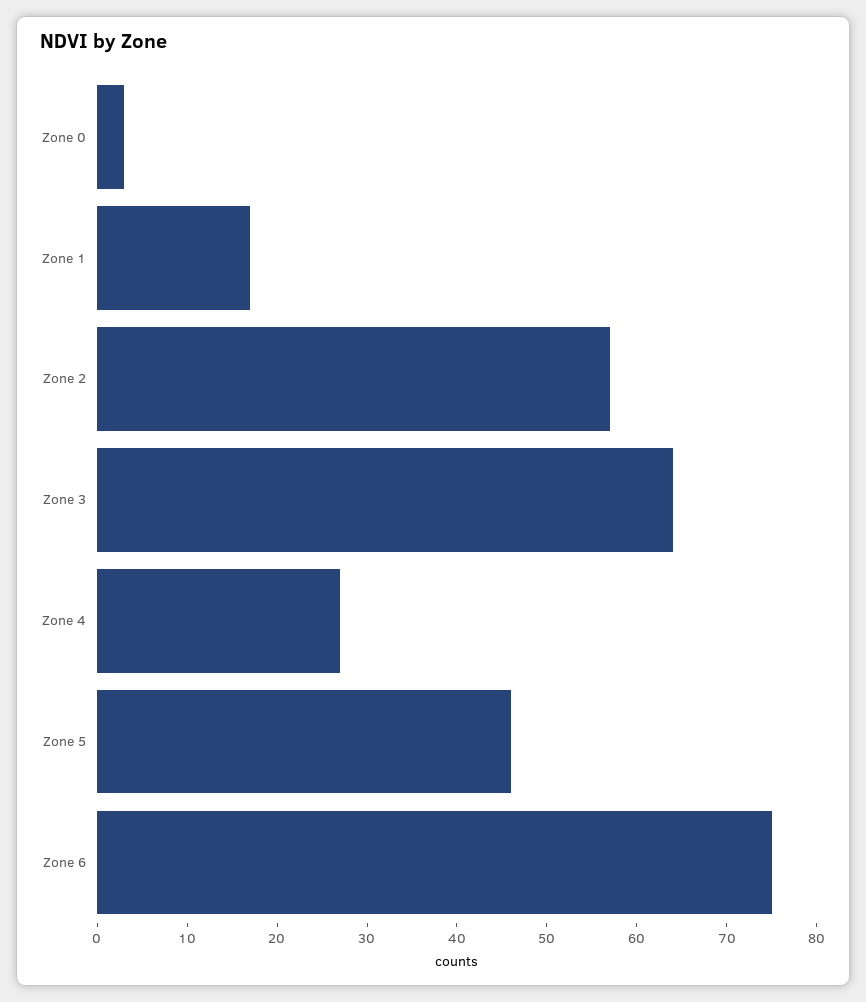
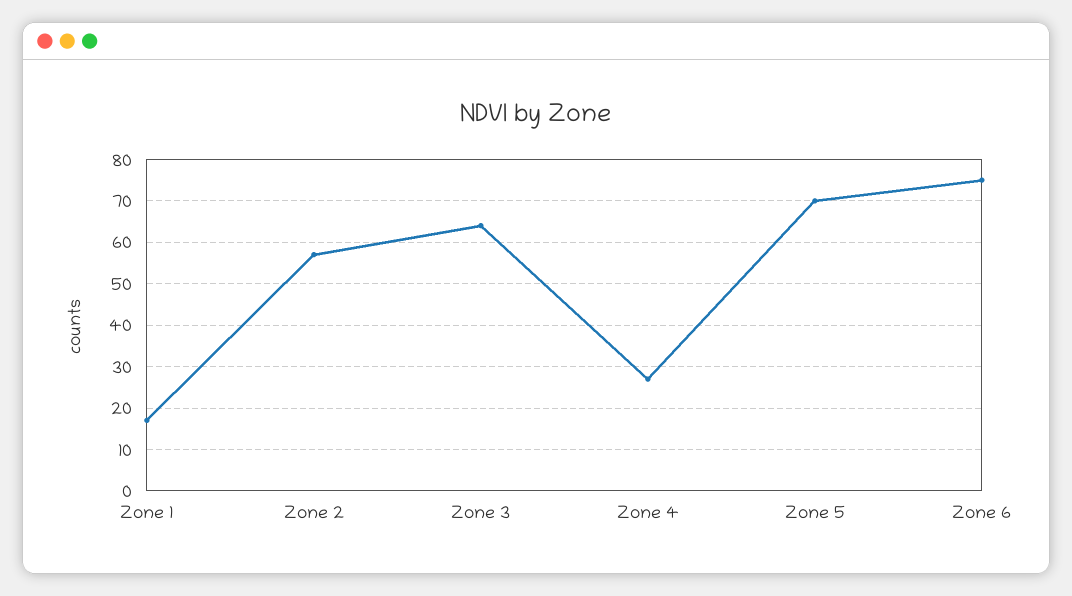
Zone 0: 3 -> none
Zone 5: 46 -> 70

